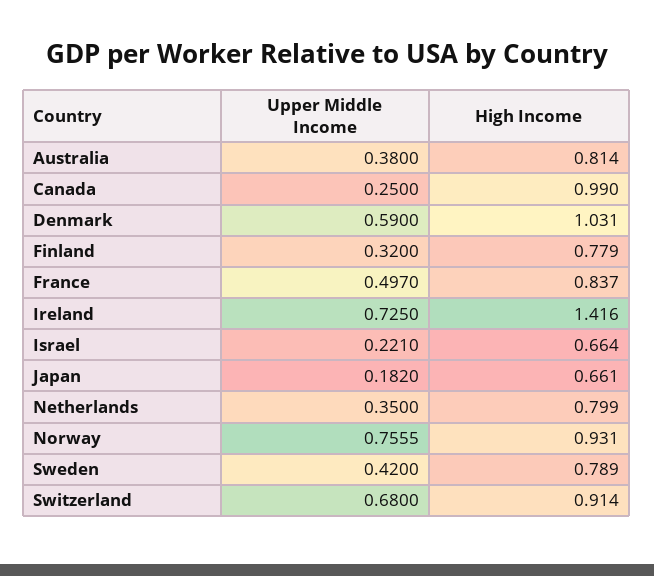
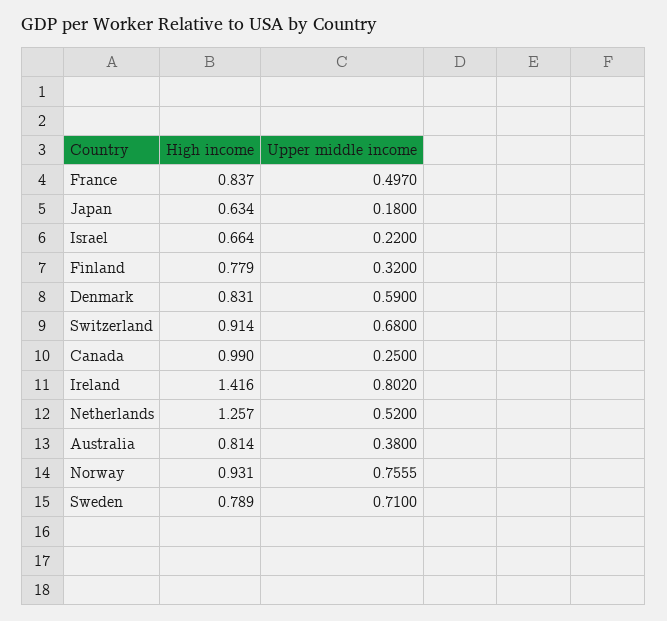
High Income, Denmark: 1.031 -> 0.831
Upper Middle Income, Ireland: 0.725 -> 0.802
Upper Middle Income, Israel: 0.221 -> 0.22
Upper Middle Income, Japan: 0.182 -> 0.18
High Income, Japan: 0.661 -> 0.634
Upper Middle Income, Netherlands: 0.35 -> 0.52
High Income, Netherlands: 0.799 -> 1.257
Upper Middle Income, Sweden: 0.42 -> 0.71

